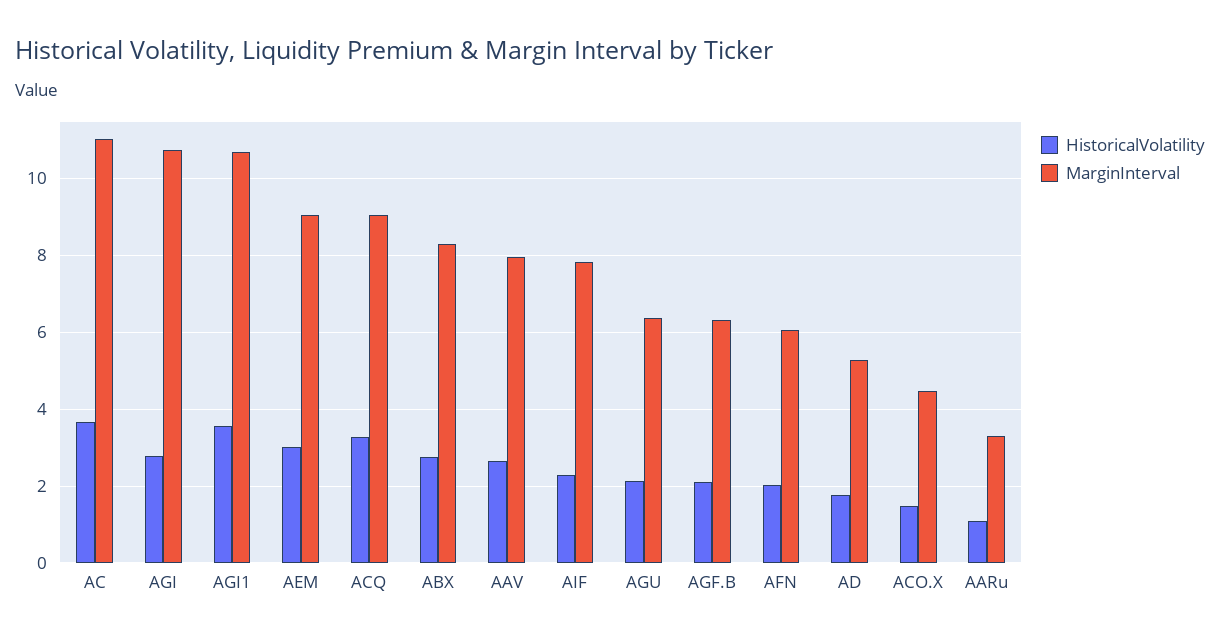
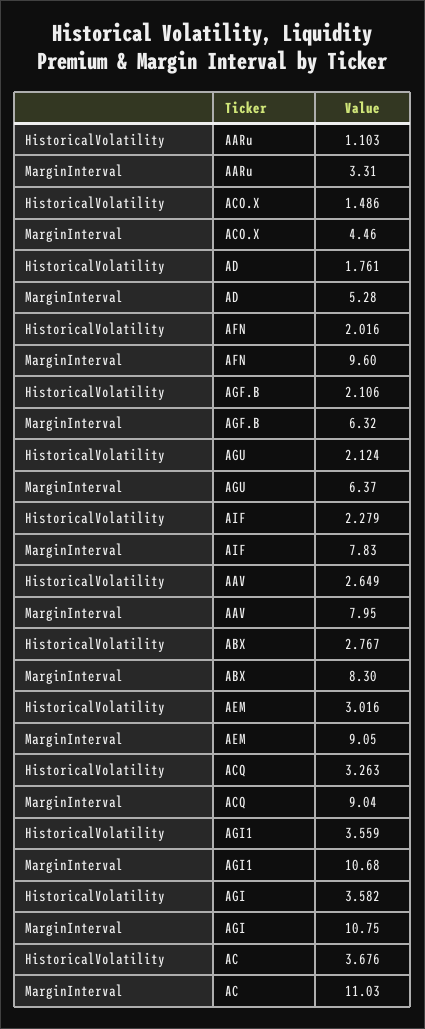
HistoricalVolatility, AGI: 2.8 -> 3.582
MarginInterval, AFN: 6 -> 9.6

